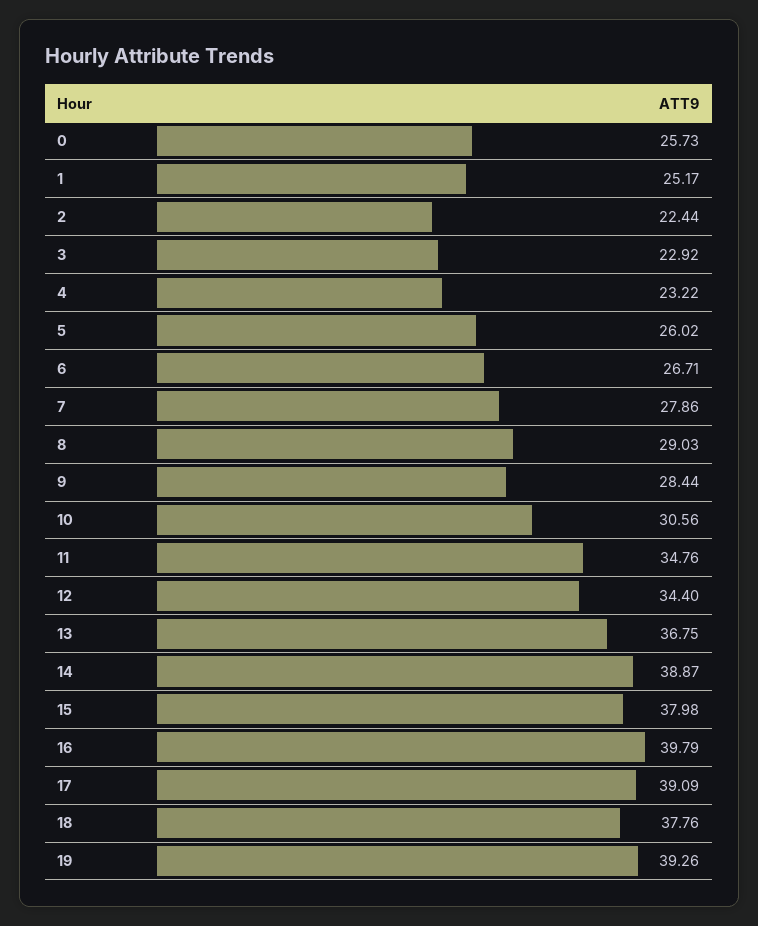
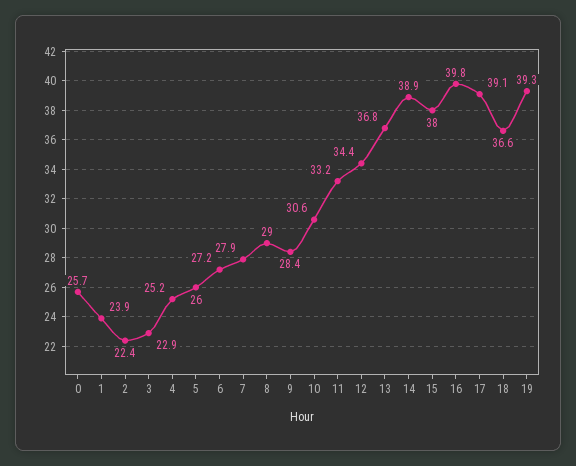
1: 25.17 -> 23.9
4: 23.22 -> 25.2
6: 26.71 -> 27.2
11: 34.76 -> 33.2
18: 37.76 -> 36.6

